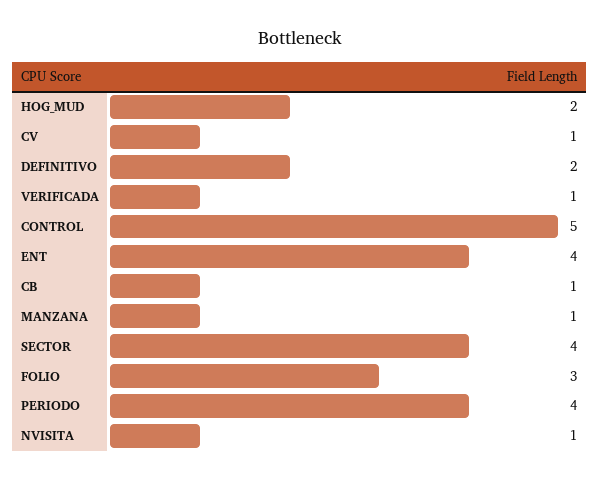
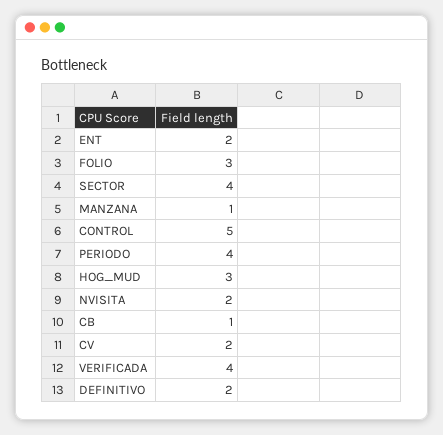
HOG_MUD: 2 -> 3
CV: 1 -> 2
VERIFICADA: 1 -> 4
ENT: 4 -> 2
NVISITA: 1 -> 2

